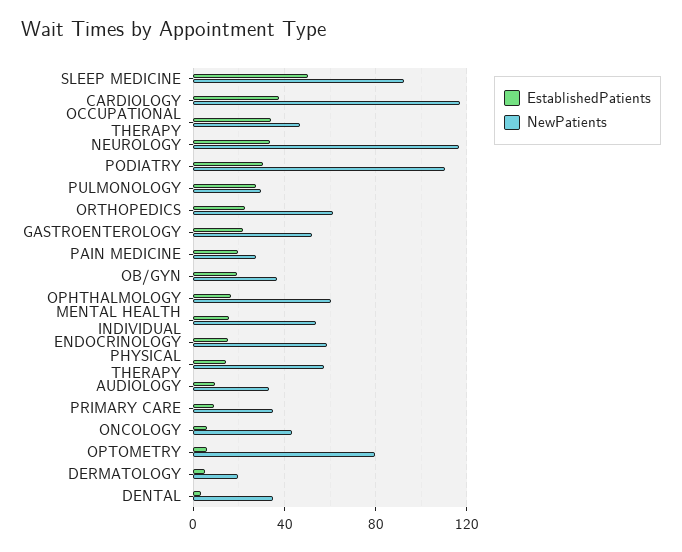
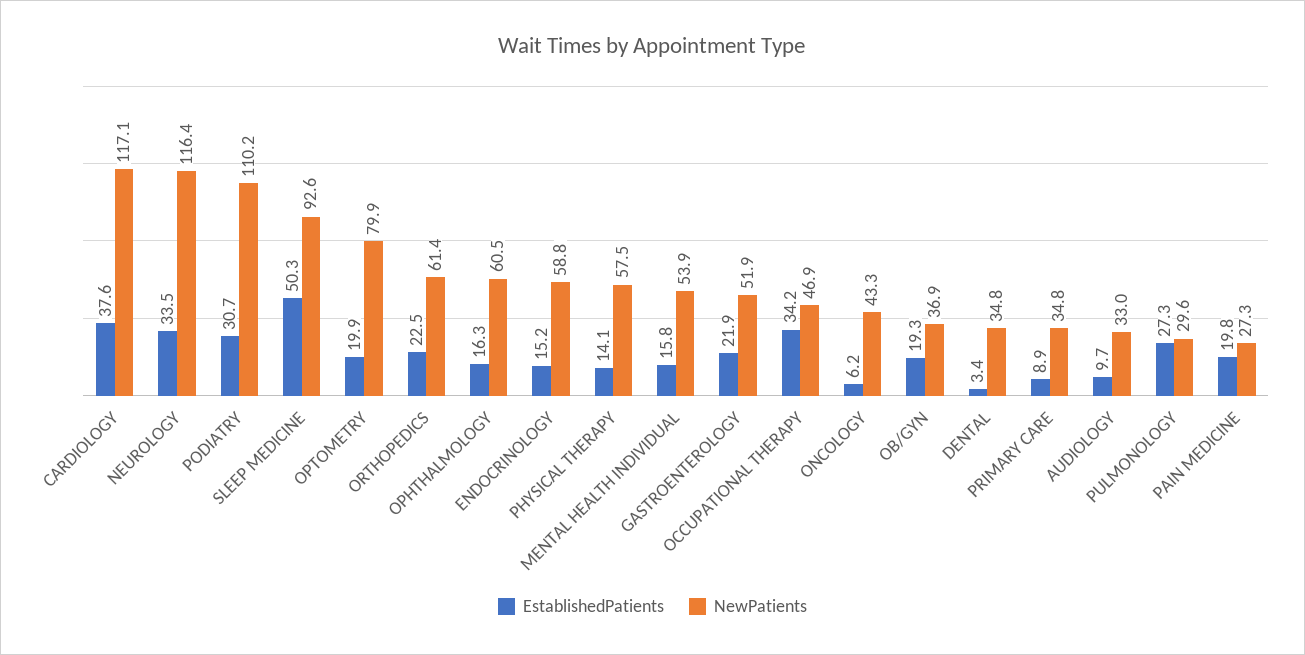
EstablishedPatients, OPTOMETRY: 5 -> 19.9
EstablishedPatients, DERMATOLOGY: 5 -> none
NewPatients, DERMATOLOGY: 20 -> none

